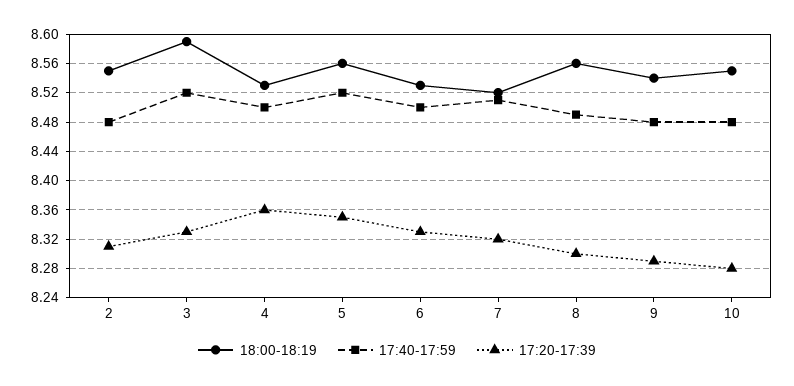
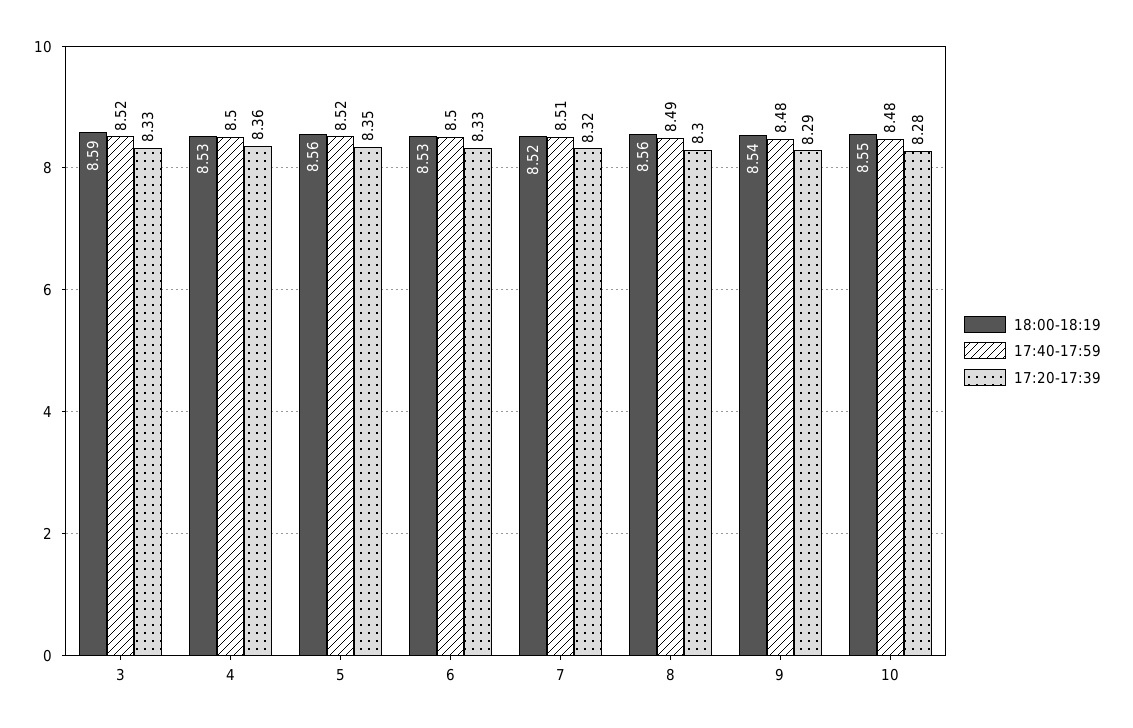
18:00-18:19, 2: 8.55 -> none
17:40-17:59, 2: 8.48 -> none
17:20-17:39, 2: 8.31 -> none

